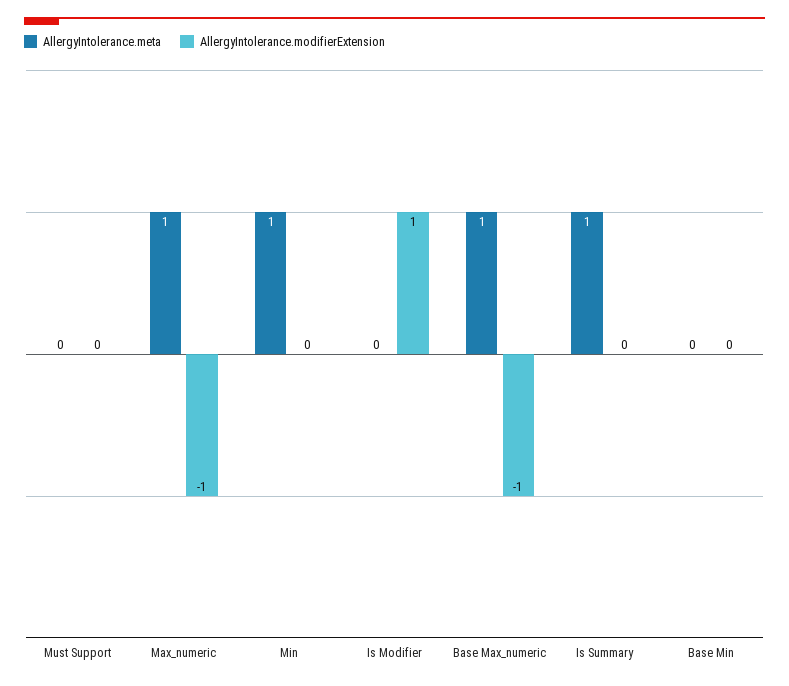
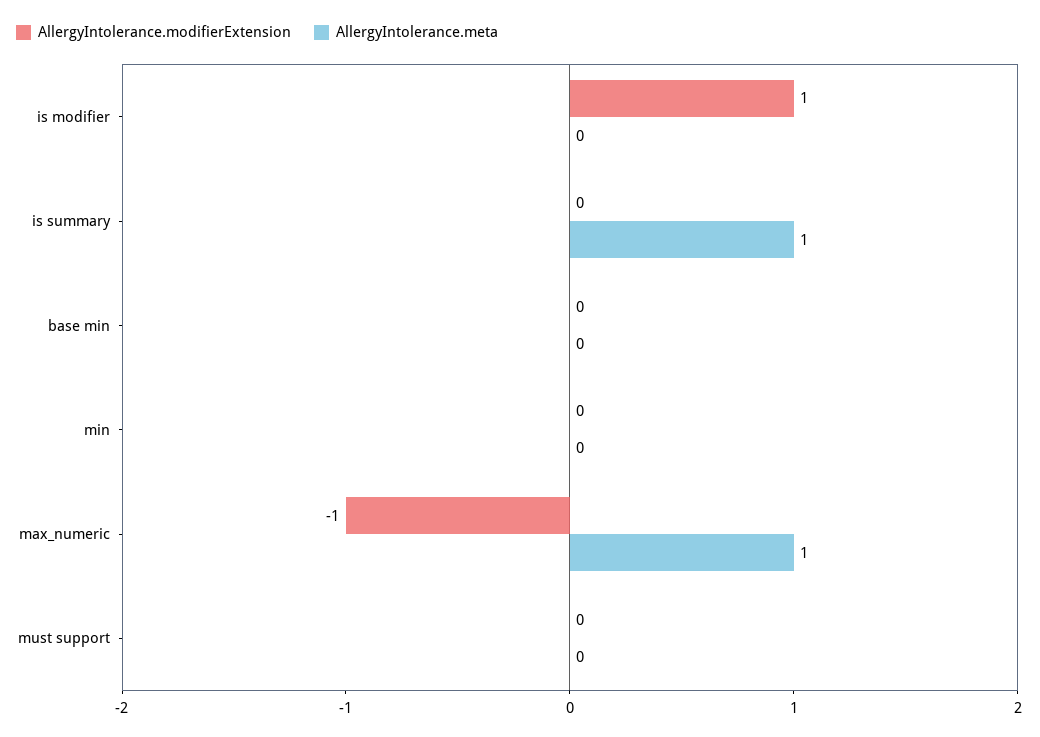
AllergyIntolerance.meta, Min: 1 -> 0
AllergyIntolerance.meta, Base Max_numeric: 1 -> none
AllergyIntolerance.modifierExtension, Base Max_numeric: -1 -> none

